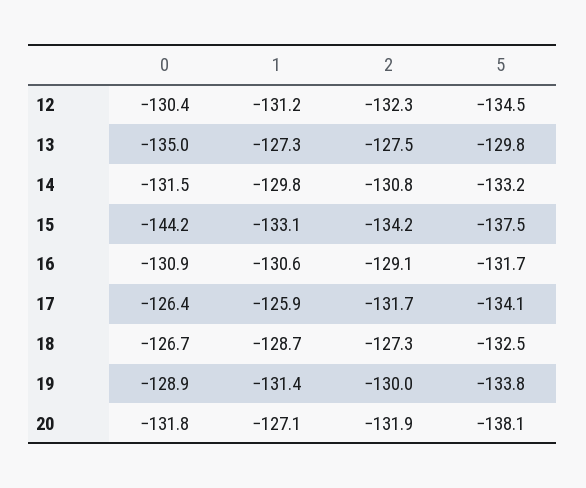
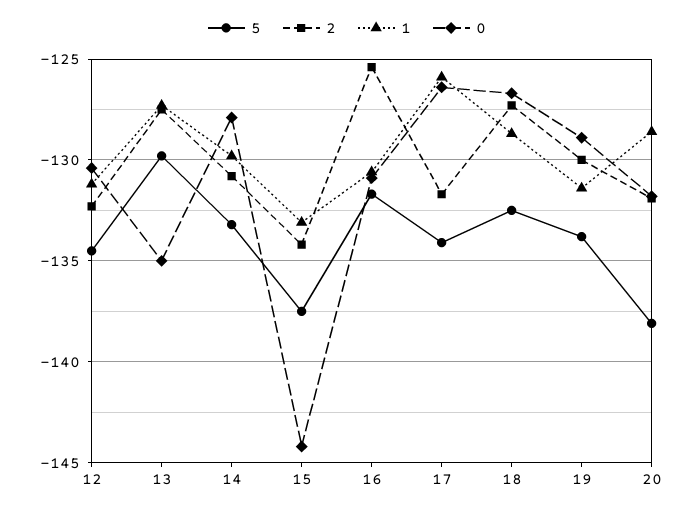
0, 14: -131.5 -> -128
2, 16: -129.1 -> -125.5
1, 20: -127.1 -> -128.5

